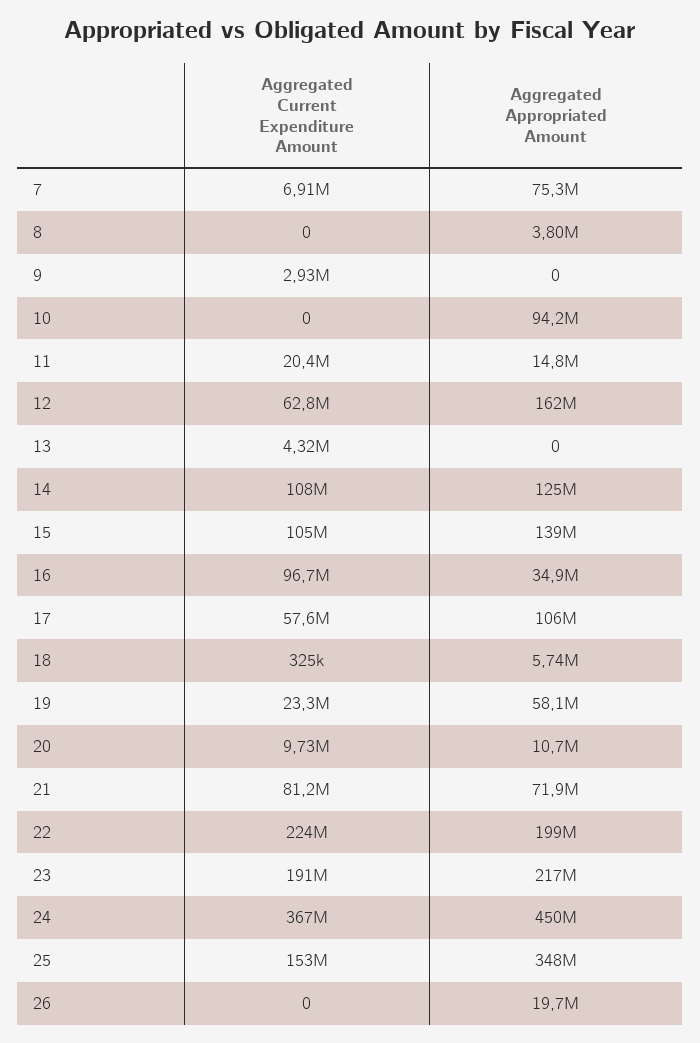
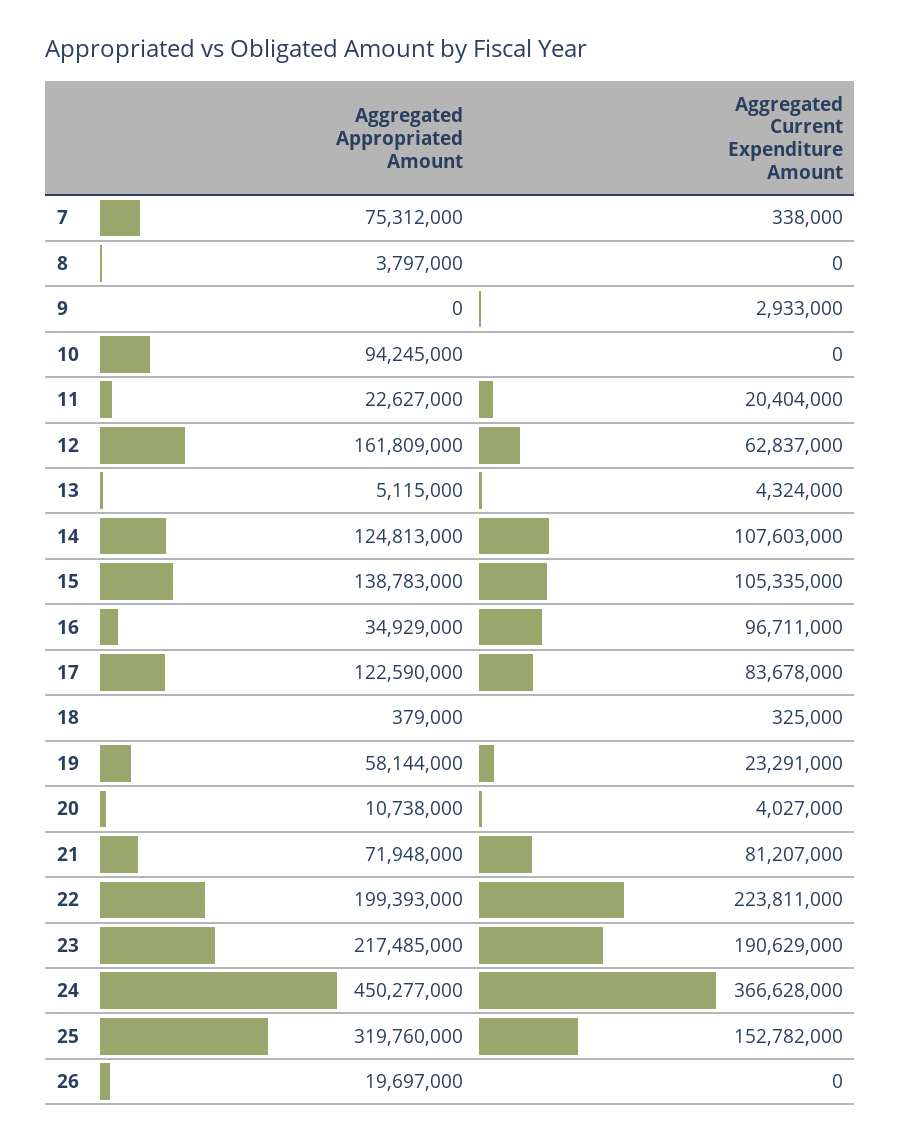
Aggregated Current Expenditure Amount, 7: 6910000 -> 338000
Aggregated Appropriated Amount, 11: 14800000 -> 22627000
Aggregated Appropriated Amount, 13: 0 -> 5115000
Aggregated Current Expenditure Amount, 17: 57600000 -> 83678000
Aggregated Appropriated Amount, 17: 106000000 -> 122590000
Aggregated Appropriated Amount, 18: 5740000 -> 379000
Aggregated Current Expenditure Amount, 20: 9730000 -> 4027000
Aggregated Appropriated Amount, 25: 348000000 -> 319760000

